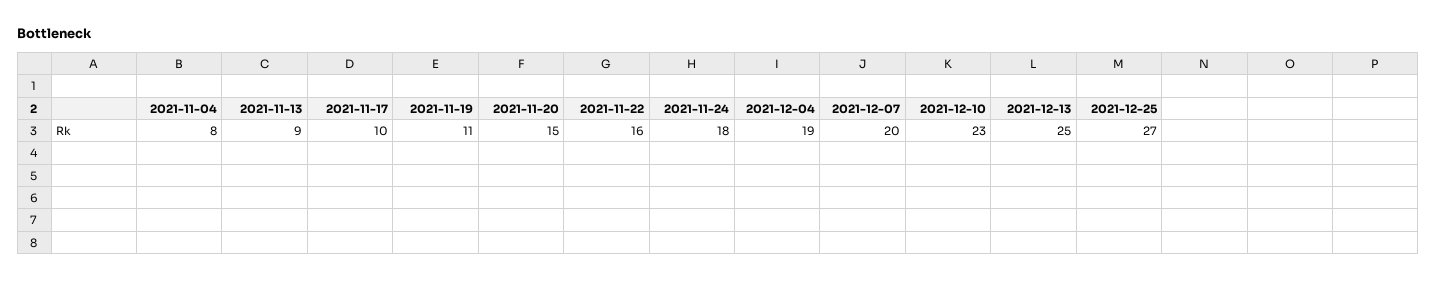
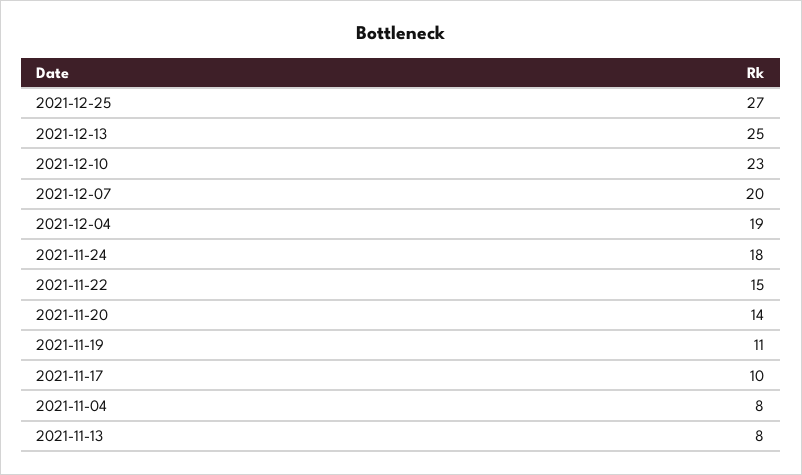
2021-11-13: 9 -> 8
2021-11-20: 15 -> 14
2021-11-22: 16 -> 15

